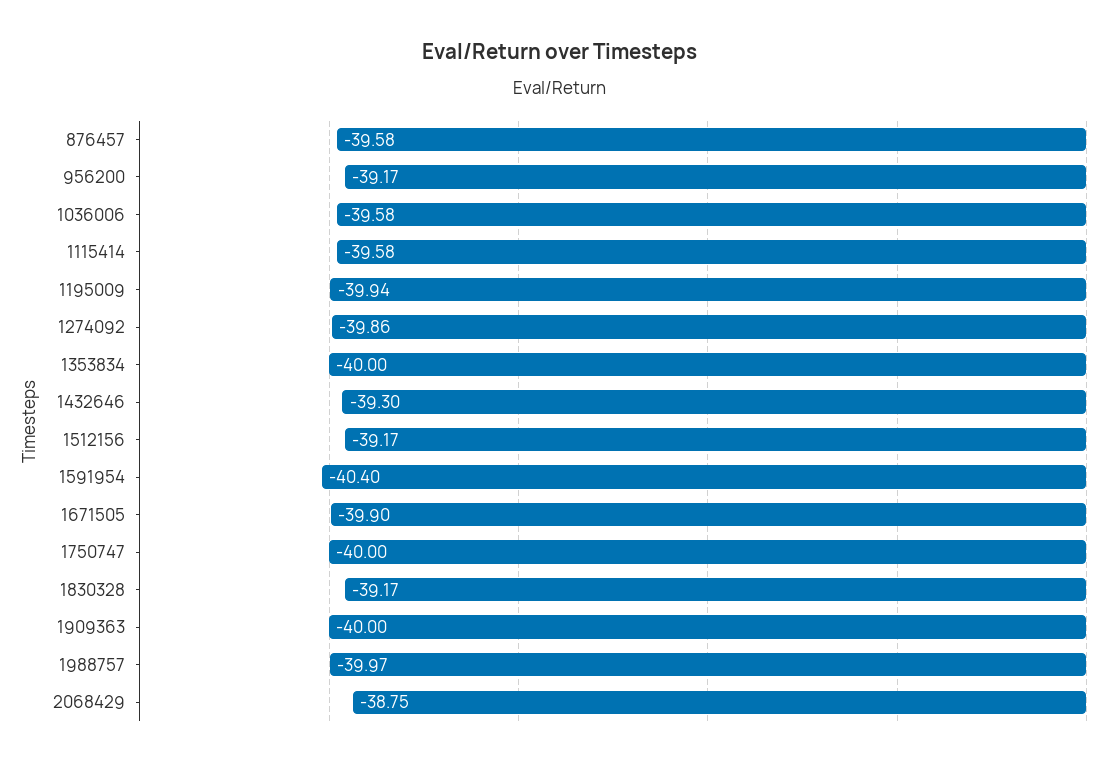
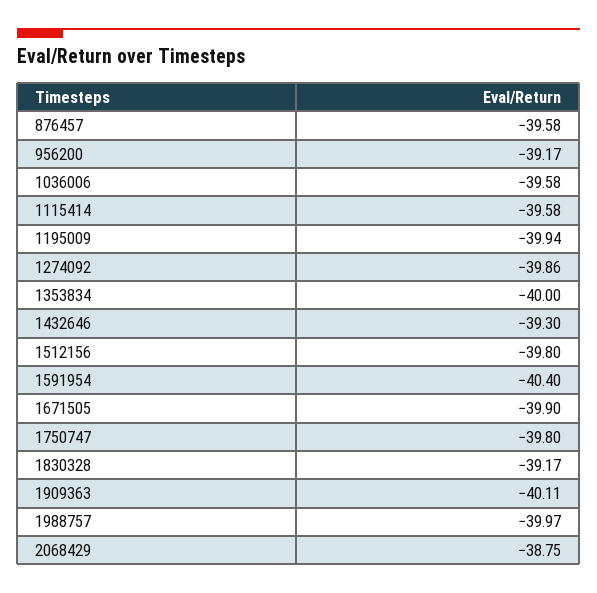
1512156: -39.17 -> -39.8
1750747: -40 -> -39.8
1909363: -40 -> -40.11

